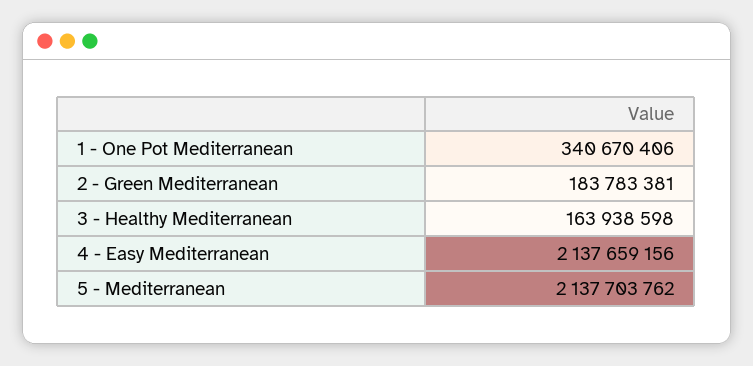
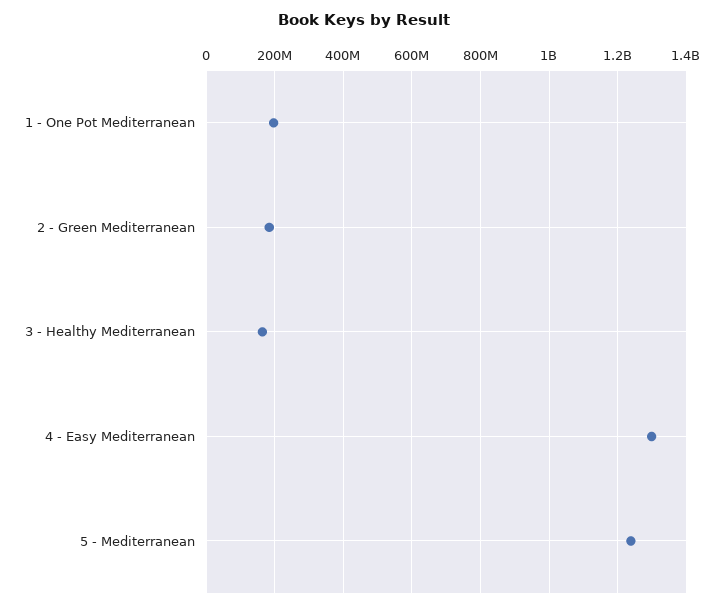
1 - One Pot Mediterranean: 340670406 -> 200000000
4 - Easy Mediterranean: 2137659156 -> 1300000000
5 - Mediterranean: 2137703762 -> 1240000000

